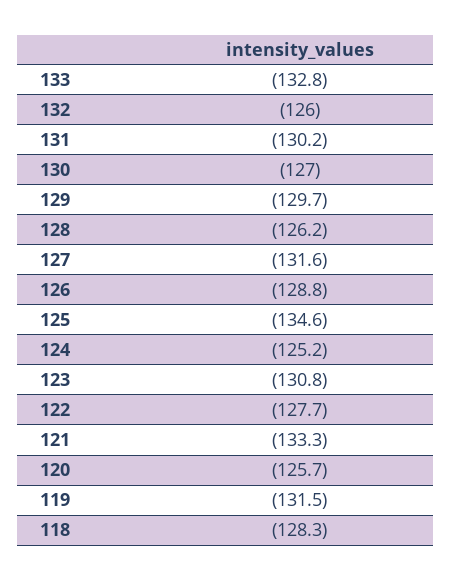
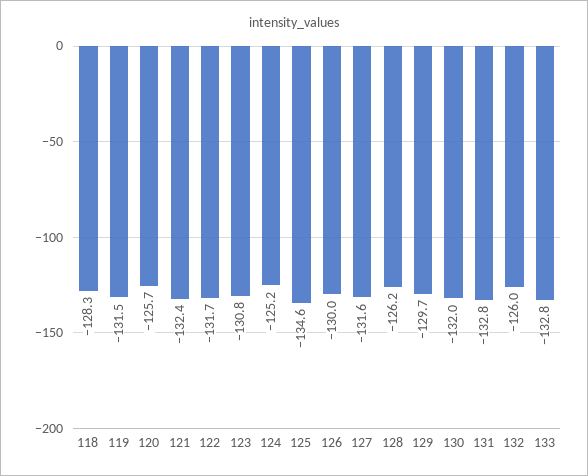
131: -130.2 -> -132.8
130: -127 -> -132
126: -128.8 -> -130
122: -127.7 -> -131.7
121: -133.3 -> -132.4

